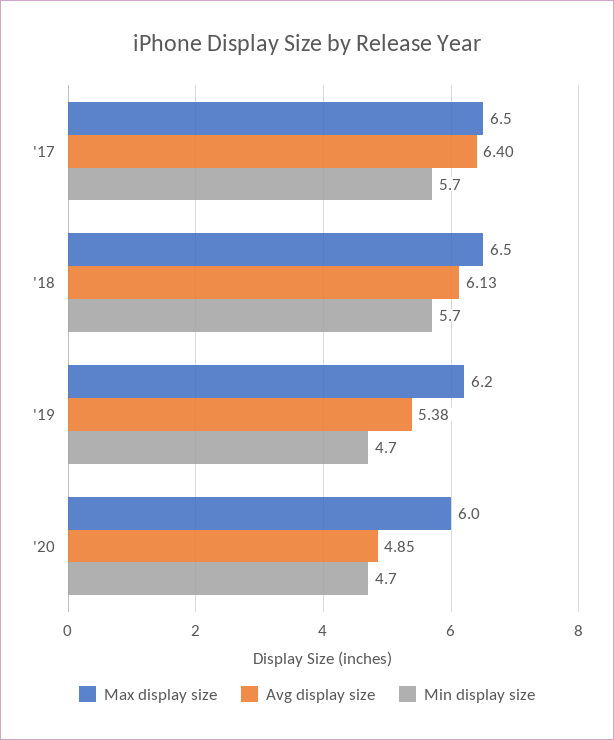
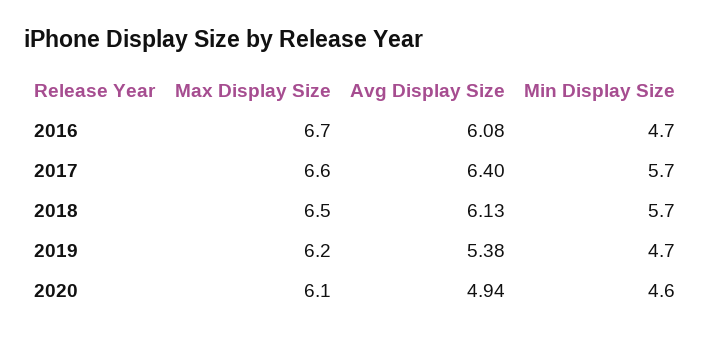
Max display size, '17: 6.5 -> 6.6
Max display size, '20: 6 -> 6.1
Avg display size, '20: 4.85 -> 4.94
Min display size, '20: 4.7 -> 4.6
Max display size, 2016: none -> 6.7
Avg display size, 2016: none -> 6.08
Min display size, 2016: none -> 4.7

